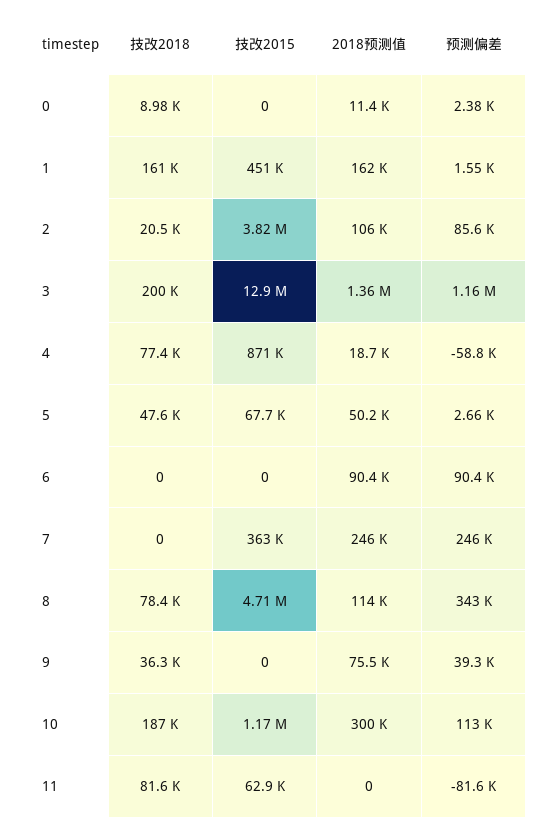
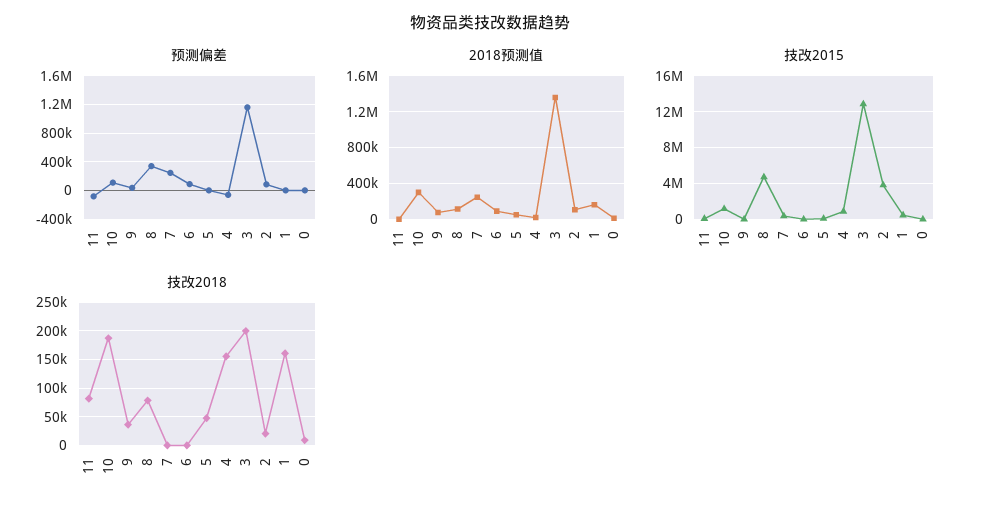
技改2018, 4: 77400 -> 150000

